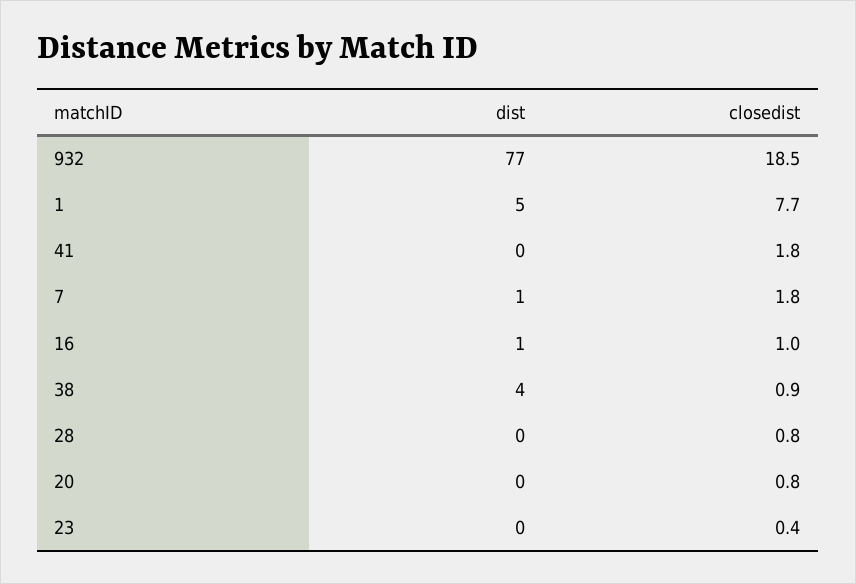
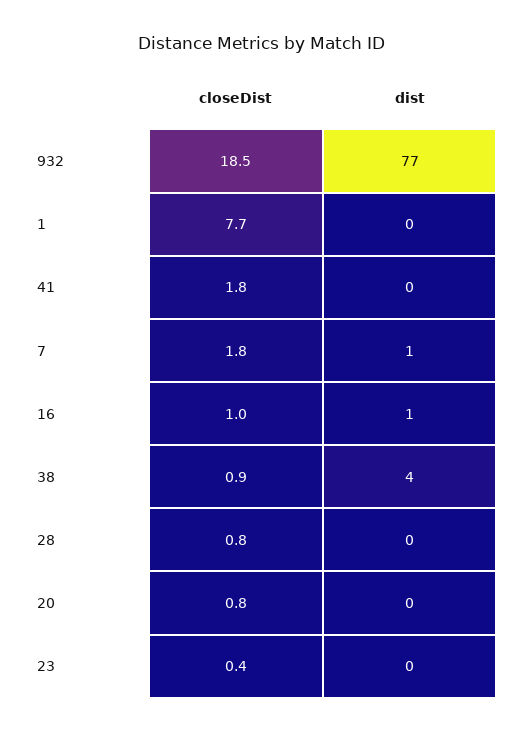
dist, 1: 5 -> 0

